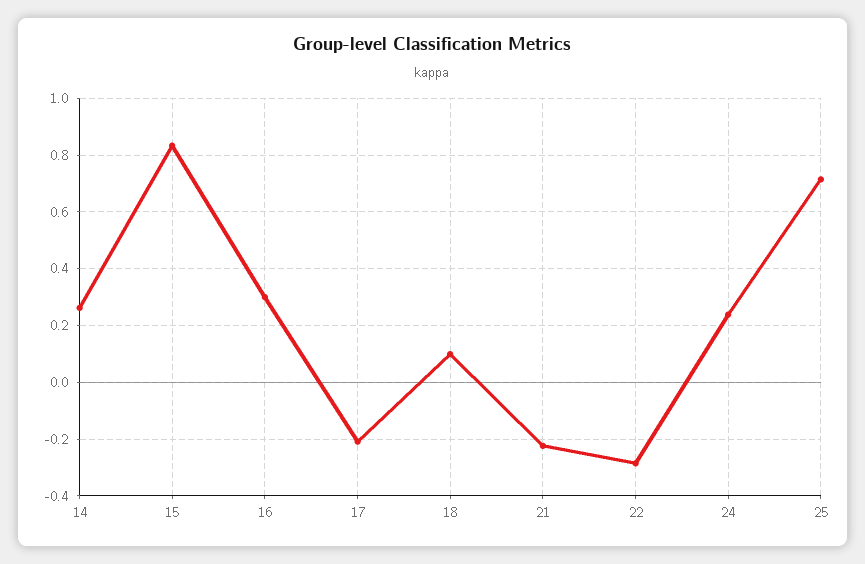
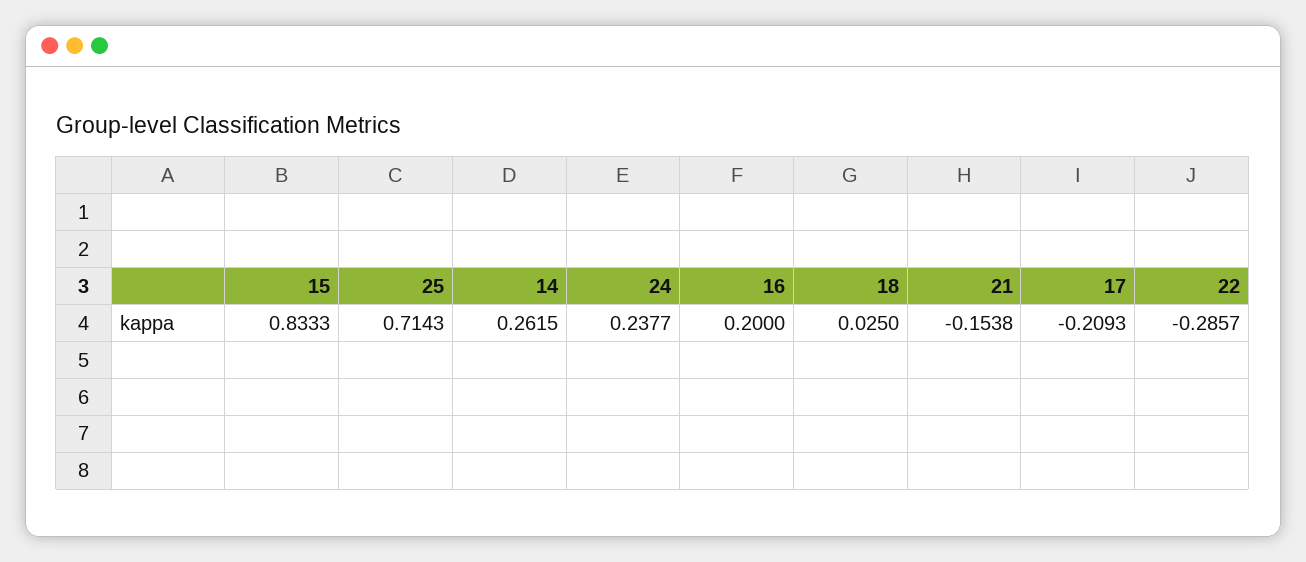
16: 0.3 -> 0.2
18: 0.1 -> 0.025
21: -0.225 -> -0.1538

